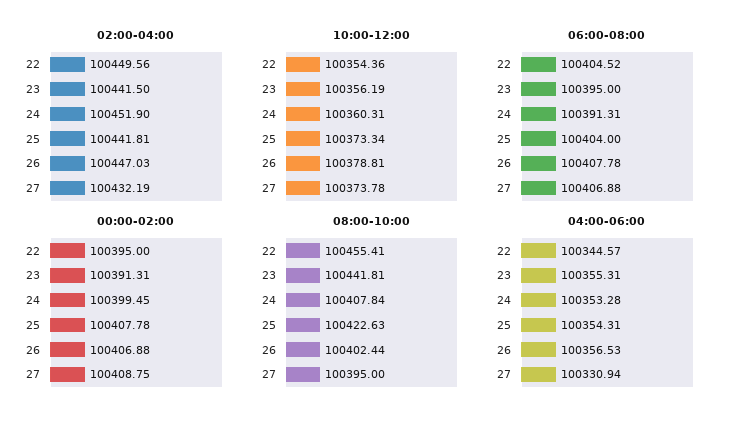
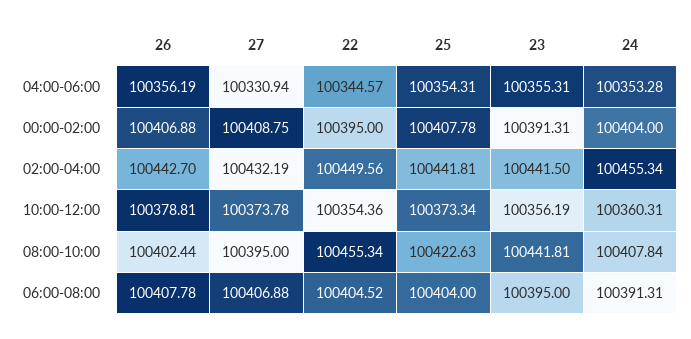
02:00-04:00, 24: 100451.9 -> 100455.34
02:00-04:00, 26: 100447.03 -> 100442.7
00:00-02:00, 24: 100399.45 -> 100404
08:00-10:00, 22: 100455.41 -> 100455.34
04:00-06:00, 26: 100356.53 -> 100356.19

